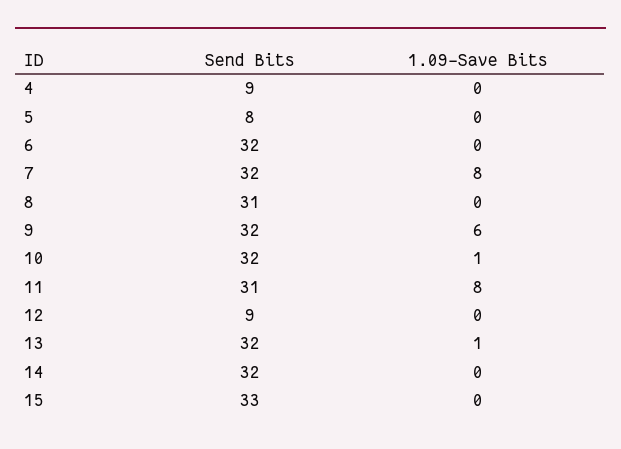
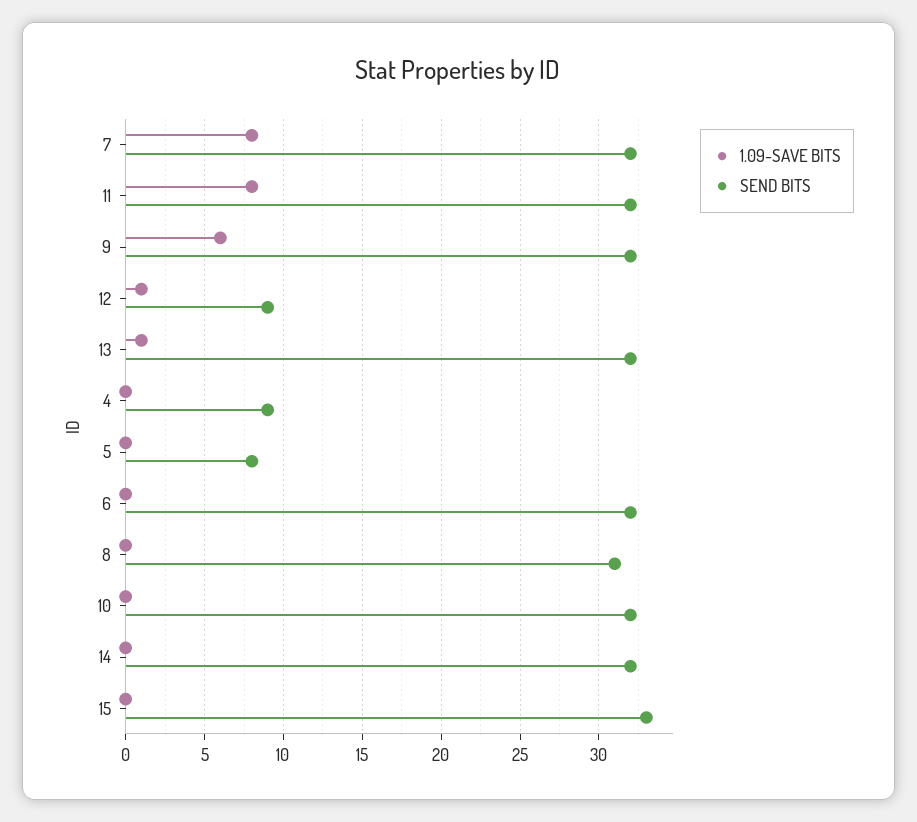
1.09-Save Bits, 10: 1 -> 0
Send Bits, 11: 31 -> 32
1.09-Save Bits, 12: 0 -> 1

